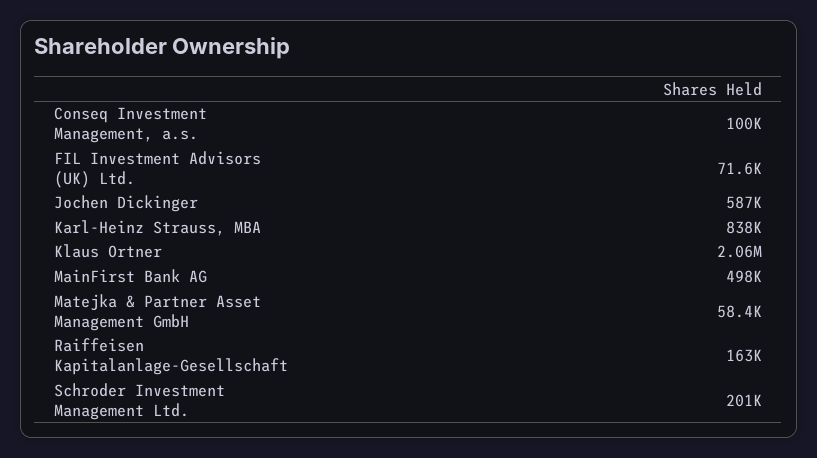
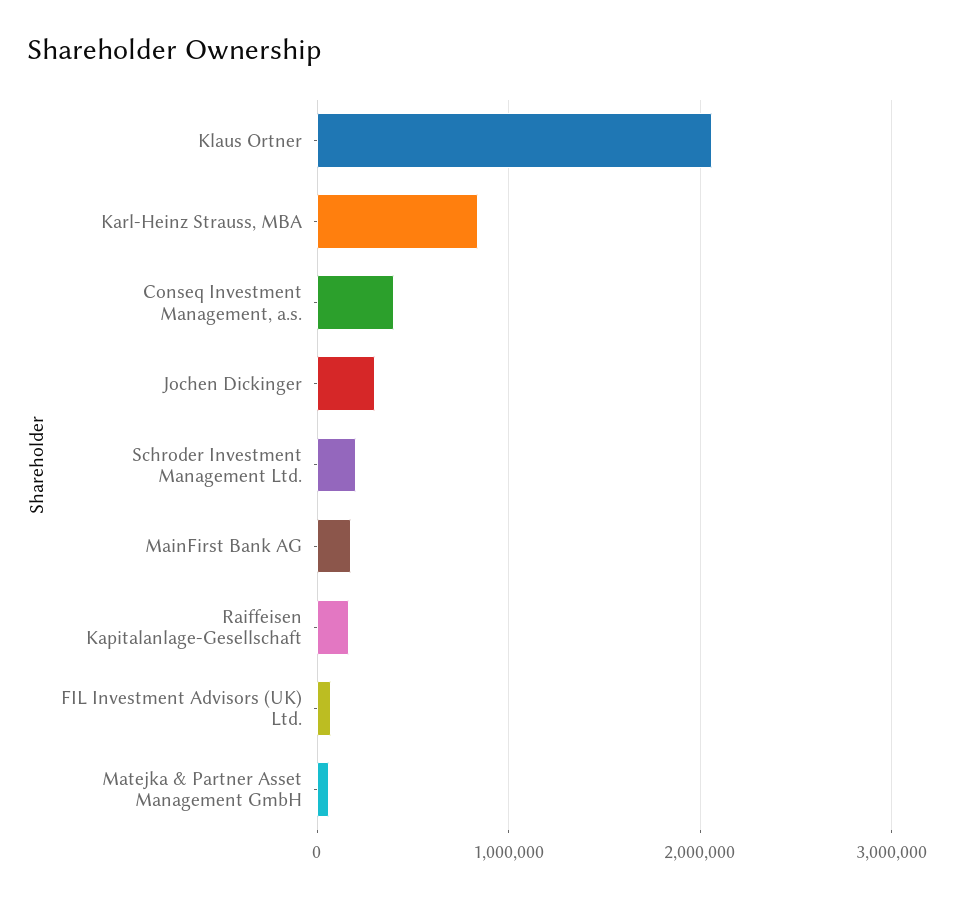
Conseq Investment Management, a.s.: 100000 -> 400000
Jochen Dickinger: 587000 -> 300000
MainFirst Bank AG: 498000 -> 200000

